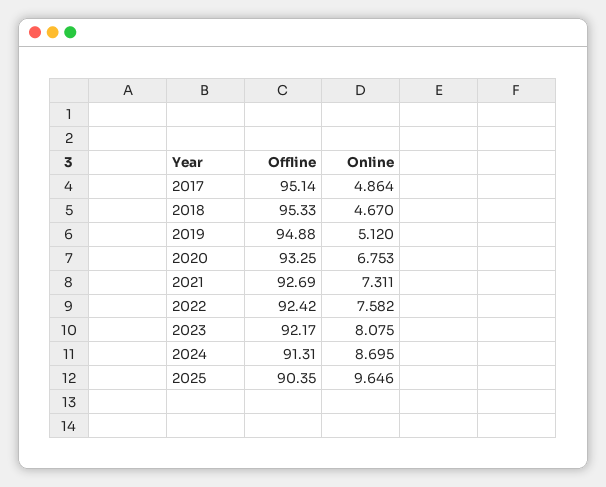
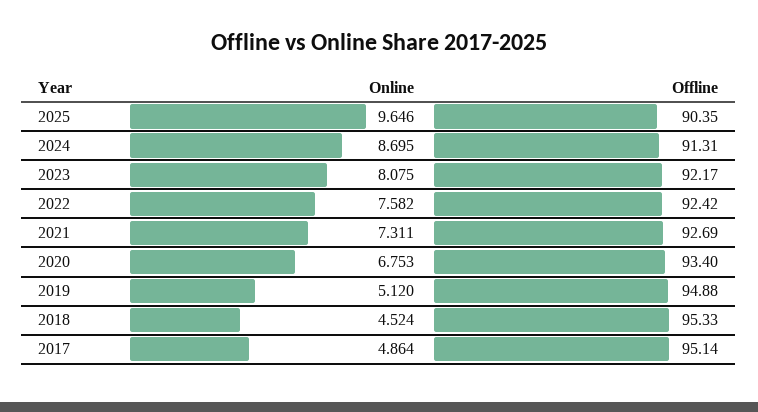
Online, 2018: 4.67 -> 4.524
Offline, 2020: 93.25 -> 93.4

